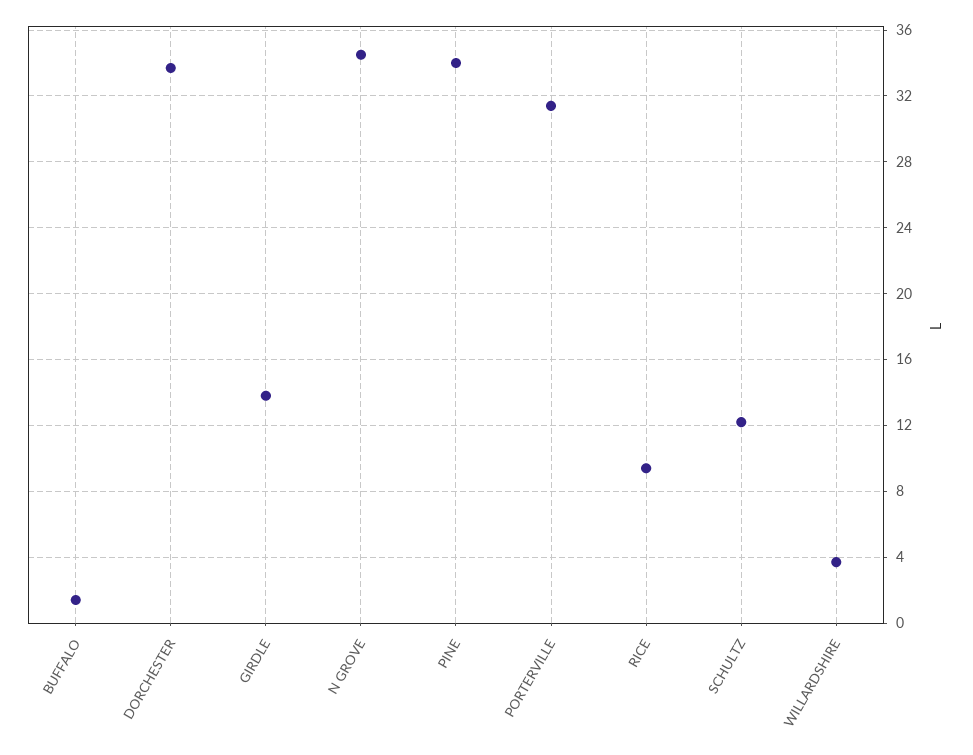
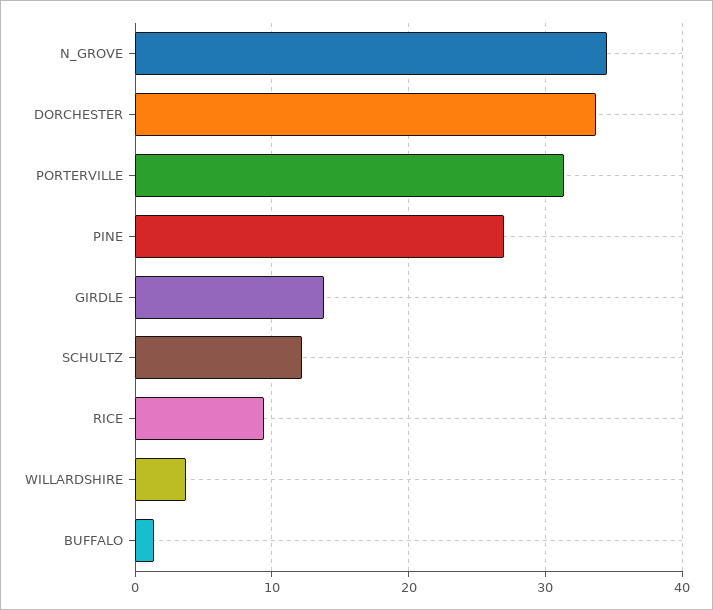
PINE: 34 -> 27

